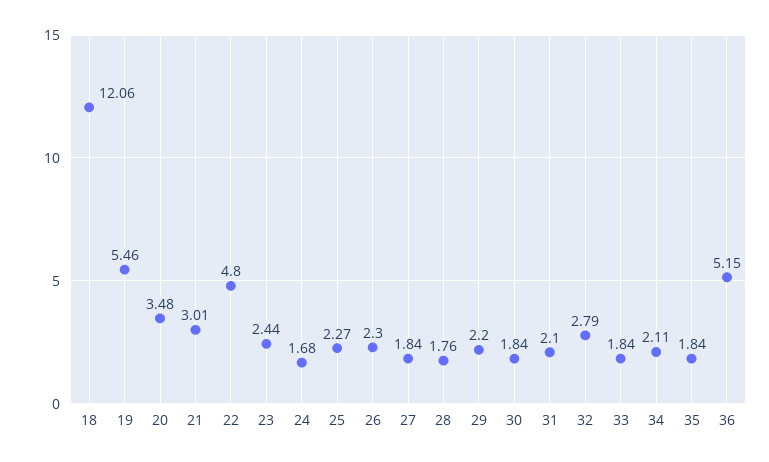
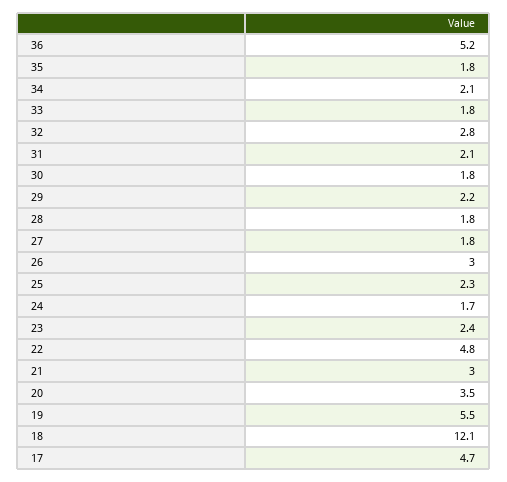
26: 2.3 -> 3
17: none -> 4.7

